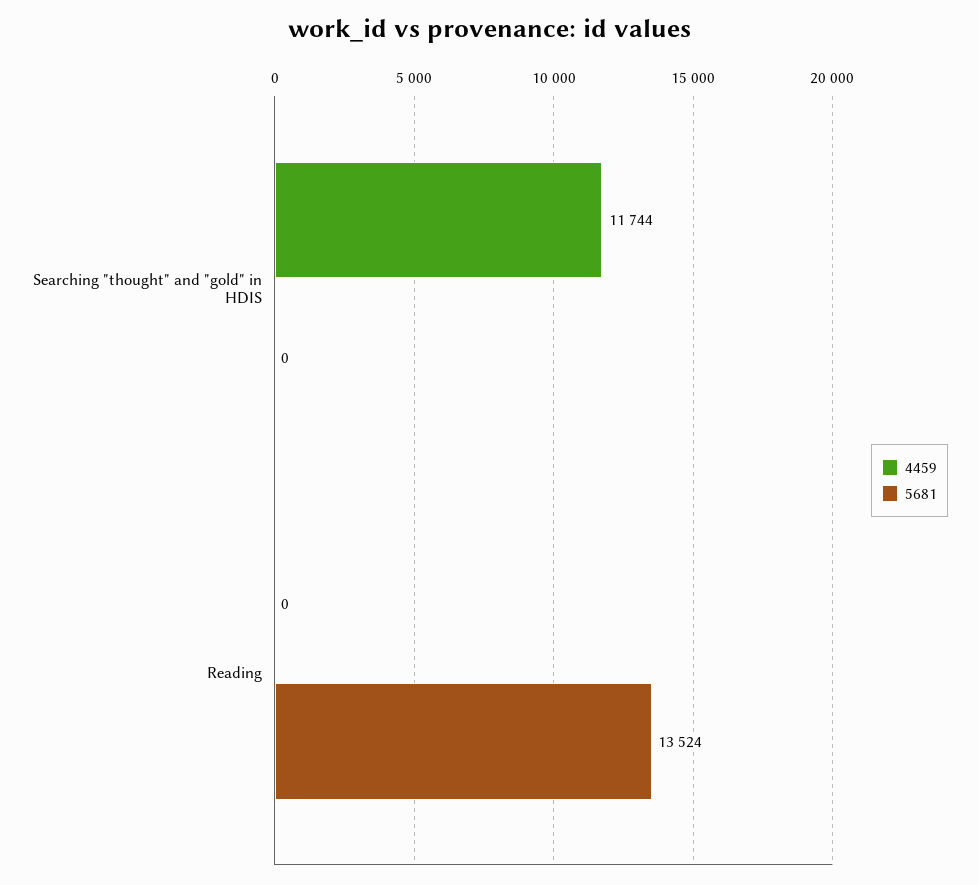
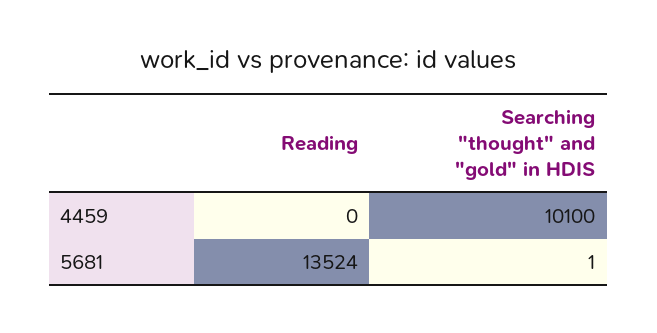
4459, Searching "thought" and "gold" in HDIS: 11744 -> 10100
5681, Searching "thought" and "gold" in HDIS: 0 -> 1

